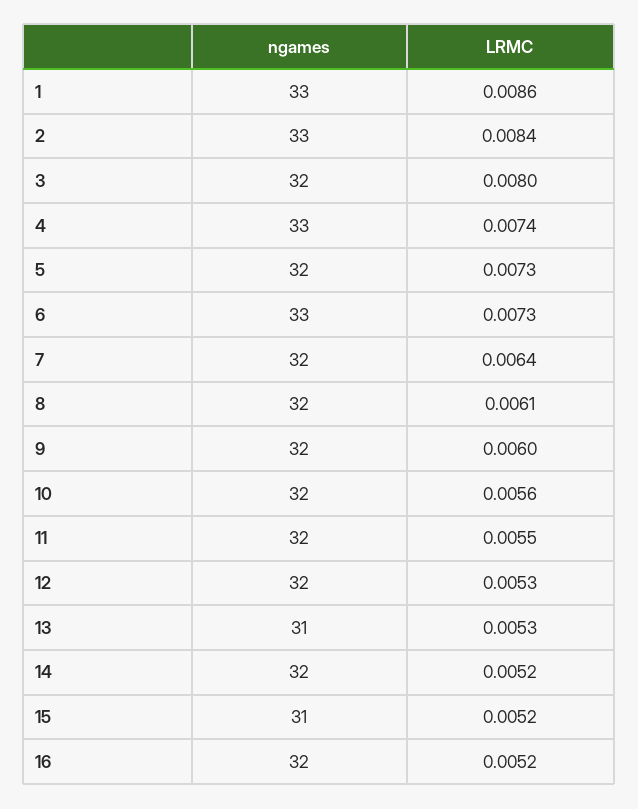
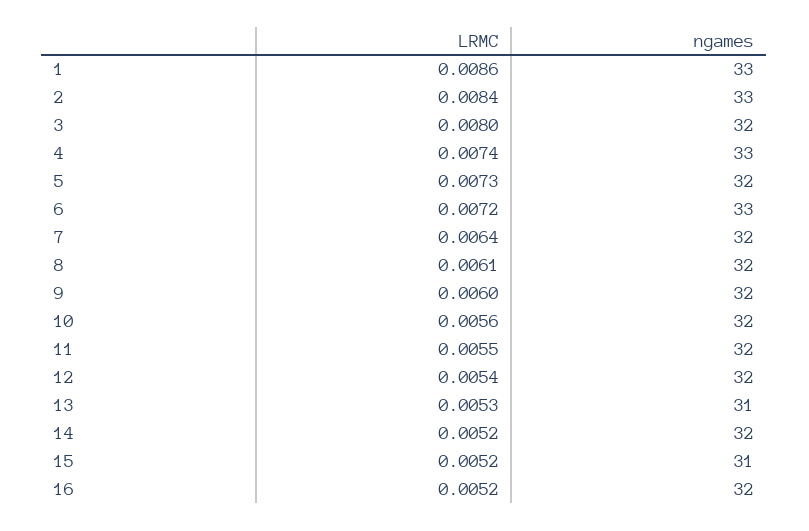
LRMC, 6: 0.0073 -> 0.0072
LRMC, 12: 0.0053 -> 0.0054

